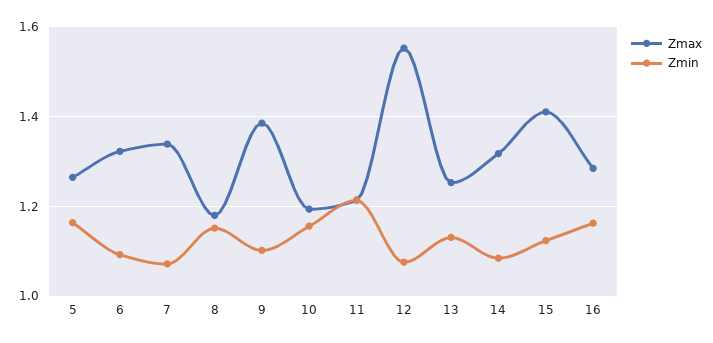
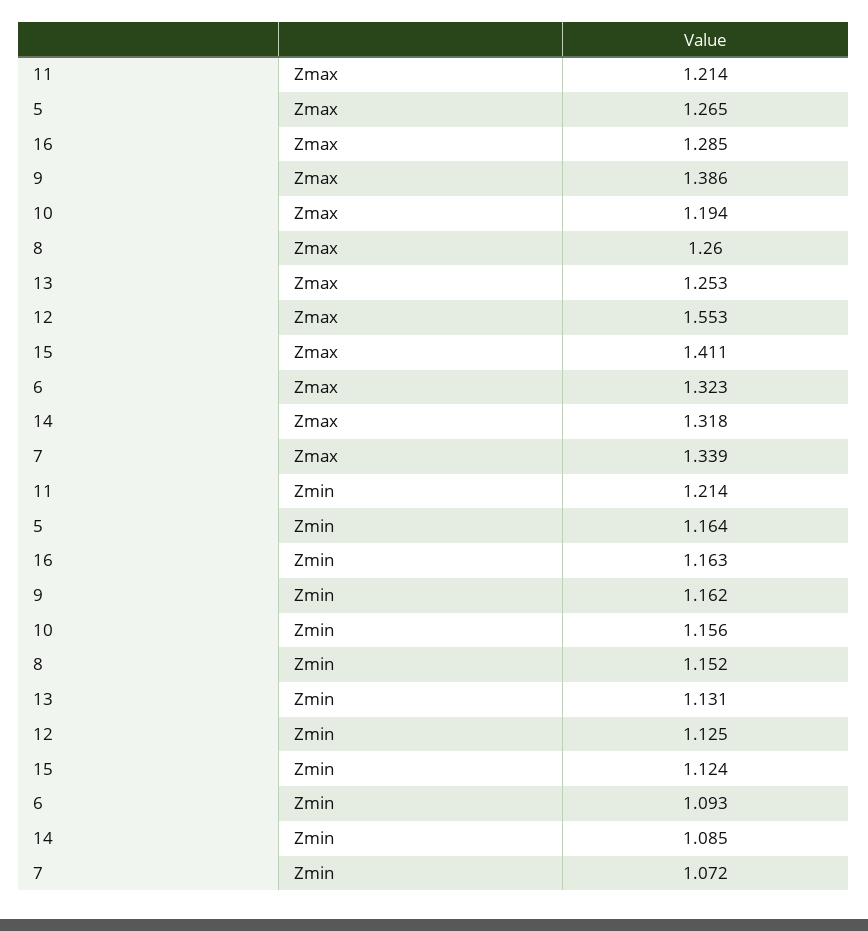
Zmax, 8: 1.18 -> 1.26
Zmin, 9: 1.1 -> 1.162
Zmin, 12: 1.08 -> 1.125

